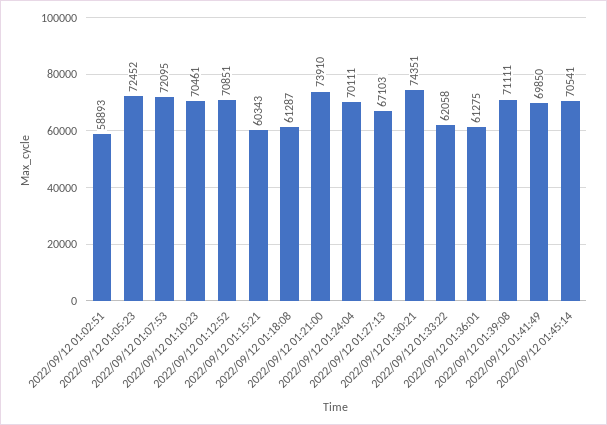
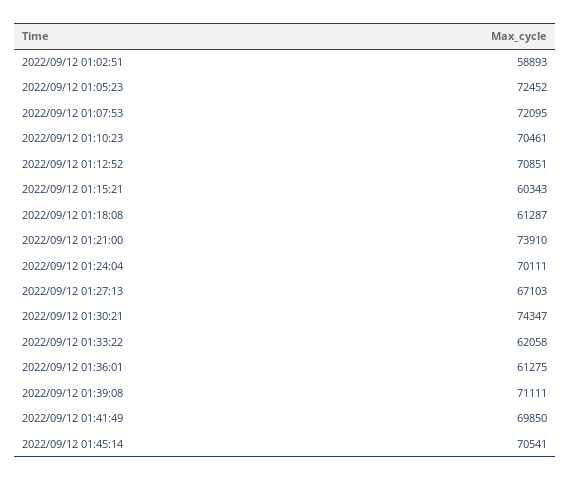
2022/09/12 01:30:21: 74351 -> 74347

